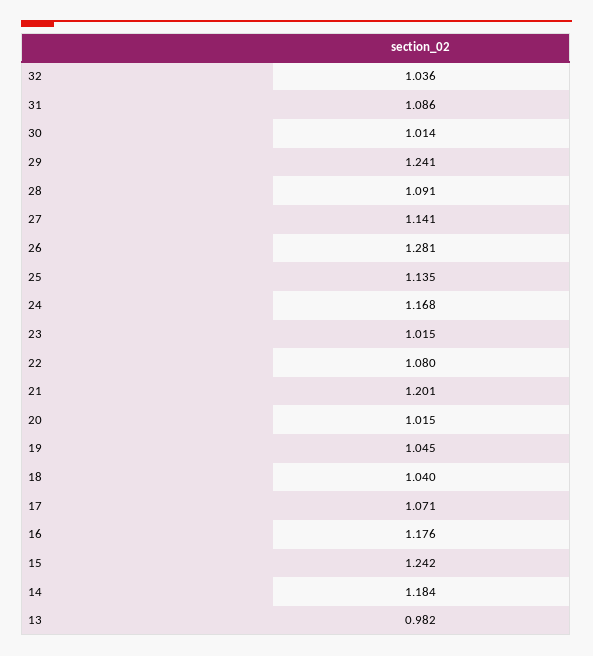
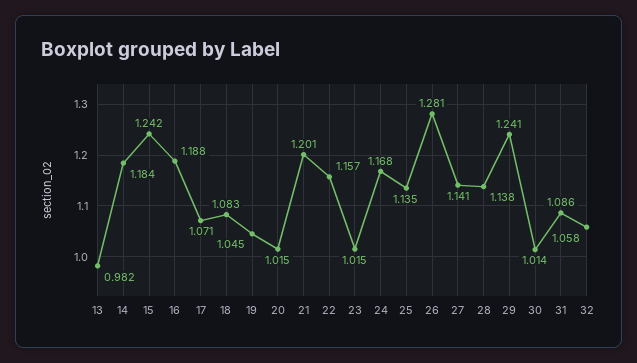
32: 1.036 -> 1.058
28: 1.091 -> 1.138
22: 1.08 -> 1.157
18: 1.04 -> 1.083
16: 1.176 -> 1.188

